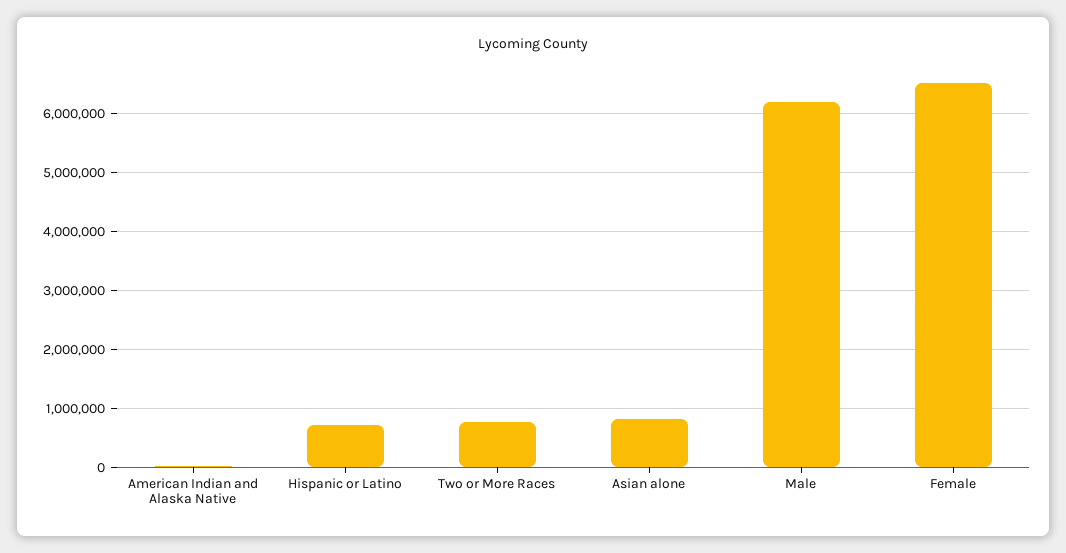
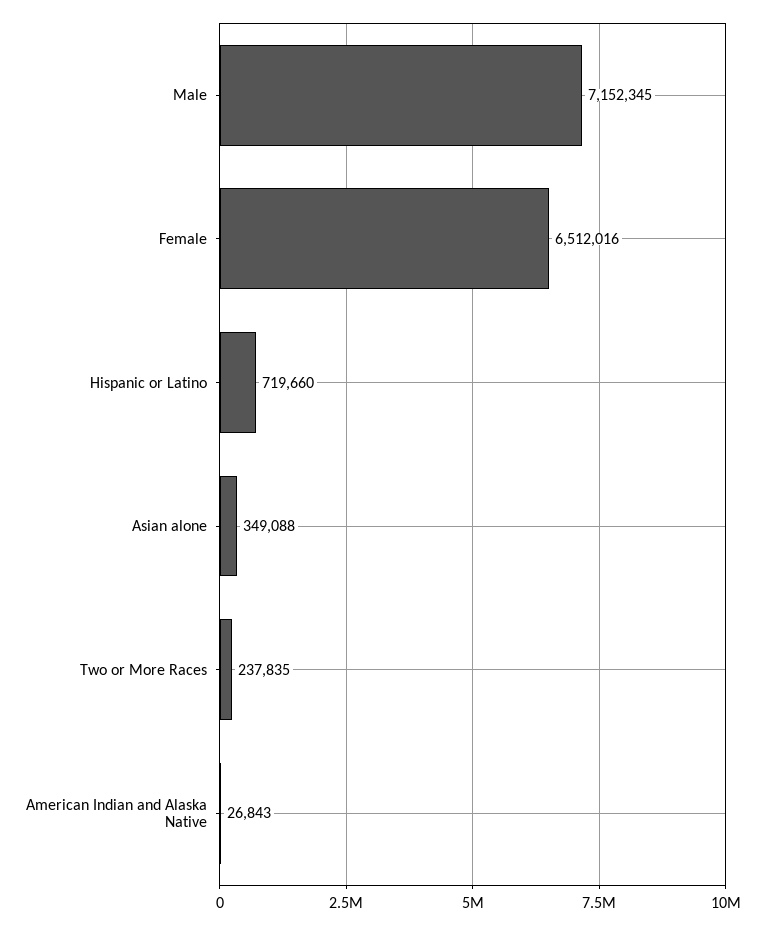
Two or More Races: 800000 -> 237835
Asian alone: 800000 -> 349088
Male: 6200000 -> 7152345

